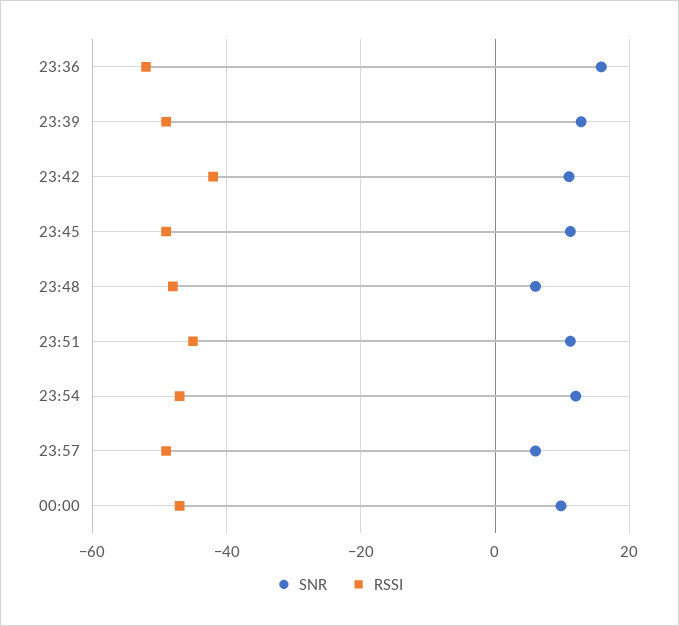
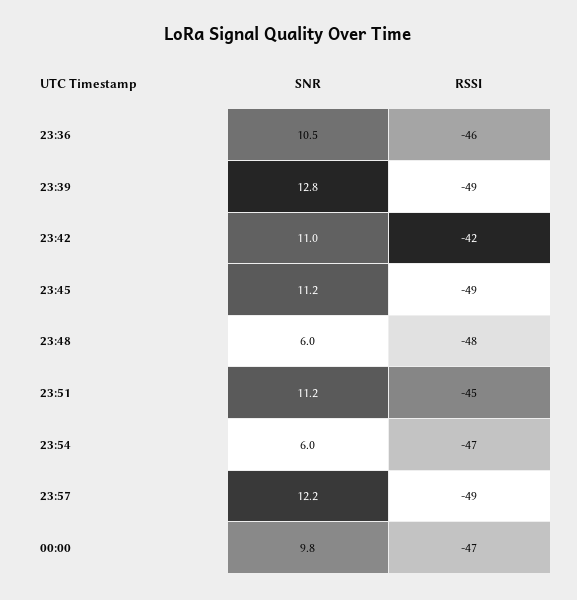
SNR, 23:36: 16 -> 10.5
RSSI, 23:36: -52 -> -46
SNR, 23:54: 12 -> 6
SNR, 23:57: 6 -> 12.2

